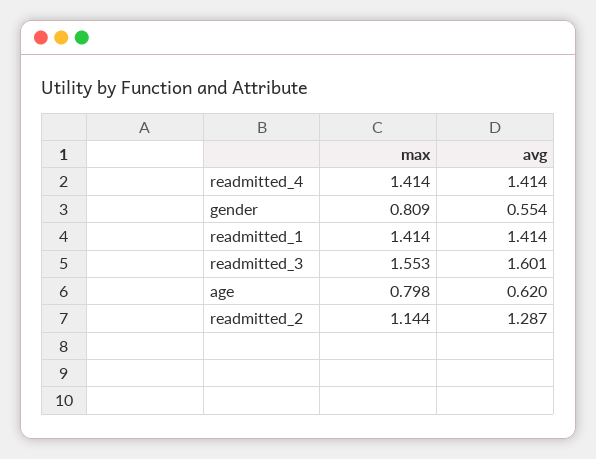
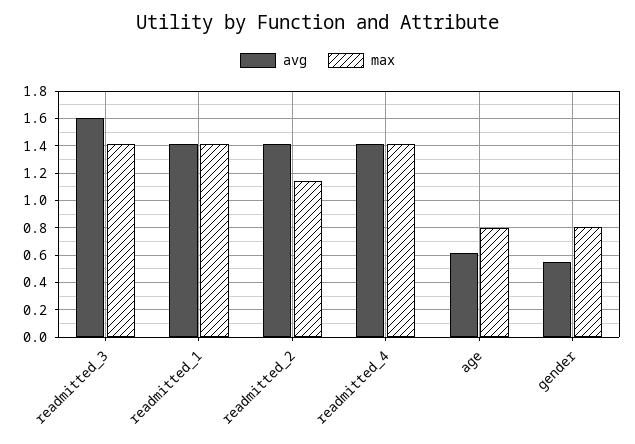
max, readmitted_3: 1.553 -> 1.4
avg, readmitted_2: 1.287 -> 1.4

